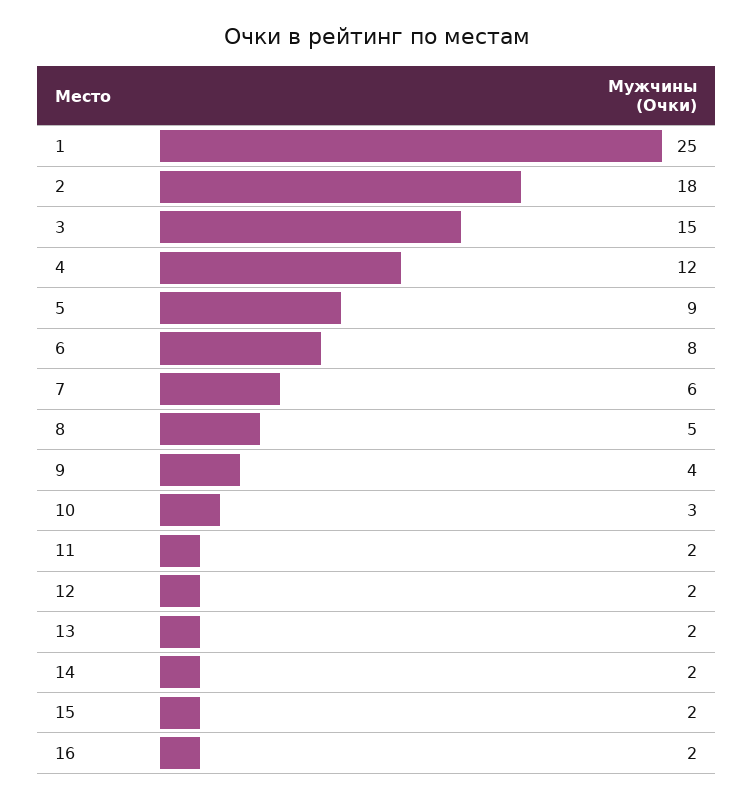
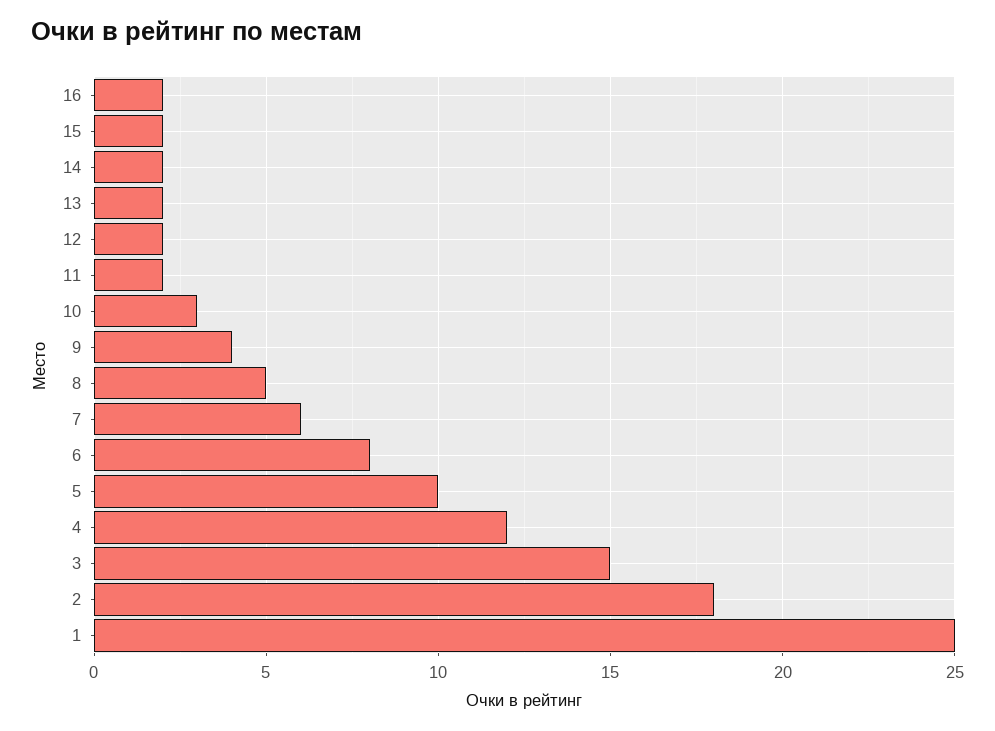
5: 9 -> 10

